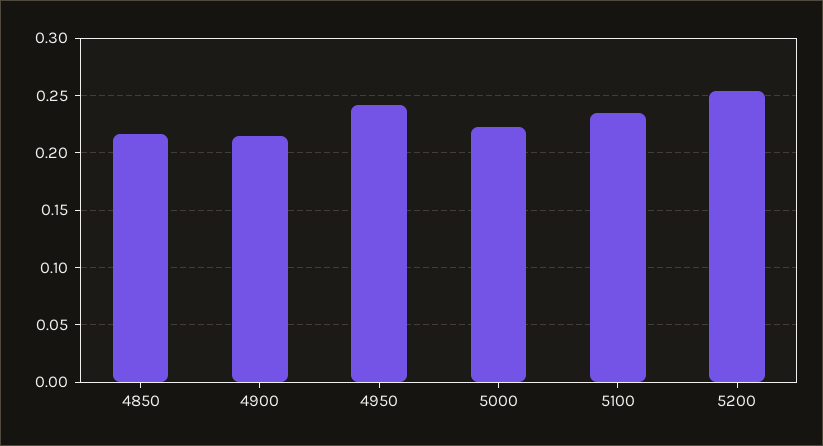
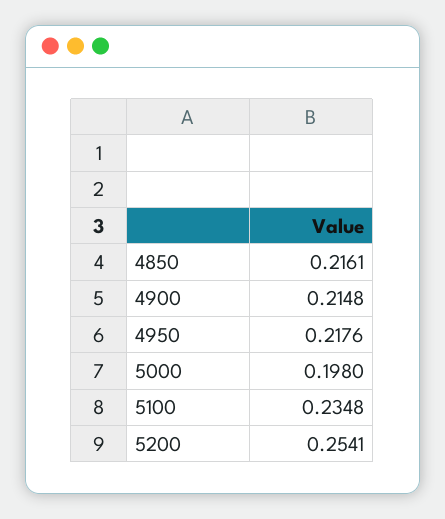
4950: 0.24 -> 0.2176
5000: 0.22 -> 0.198

